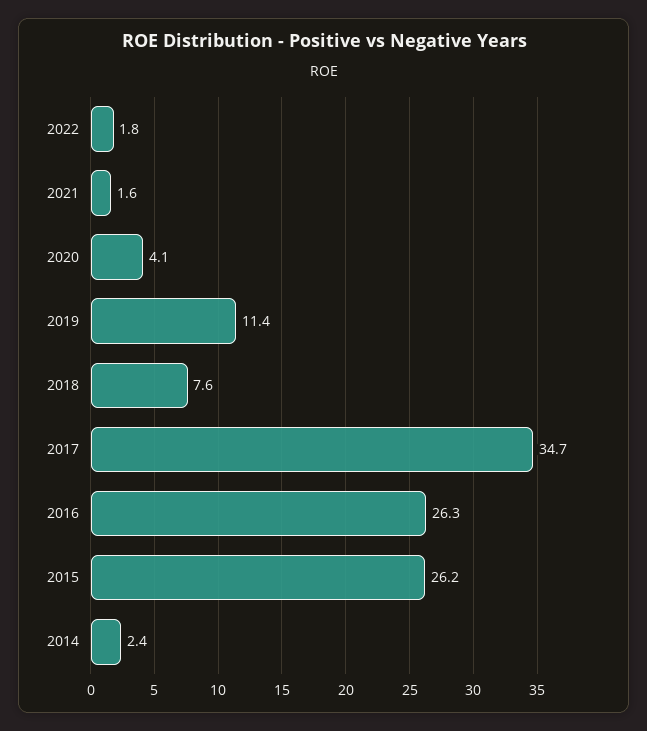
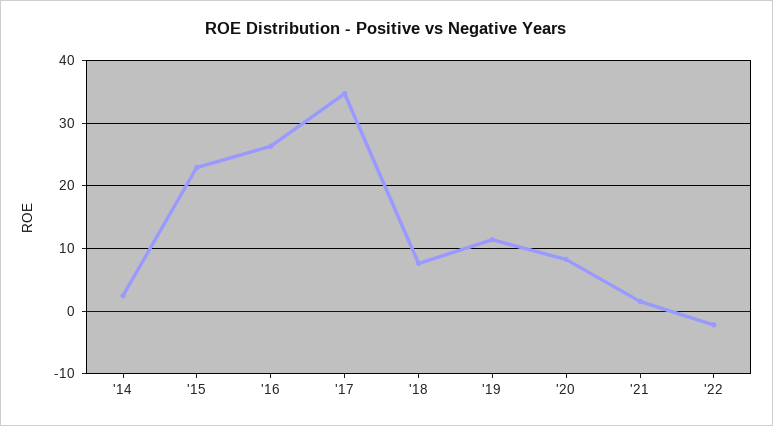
2022: 1.8 -> -2
2020: 4.1 -> 8
2015: 26.2 -> 23

